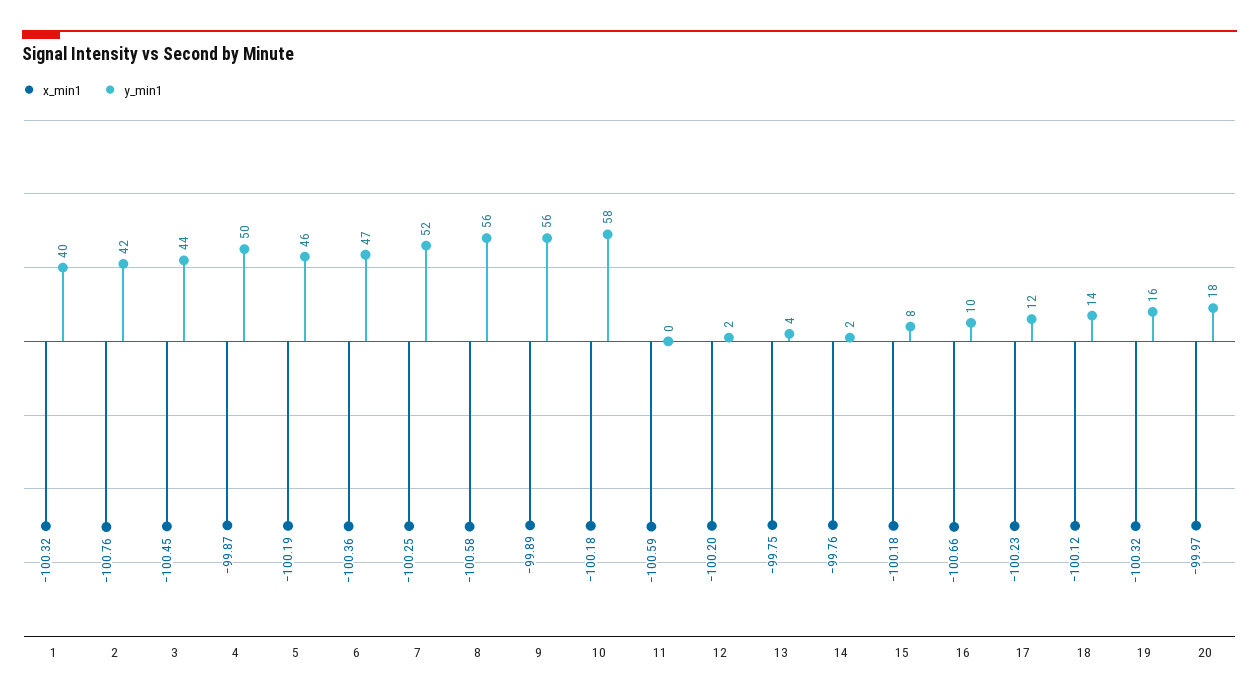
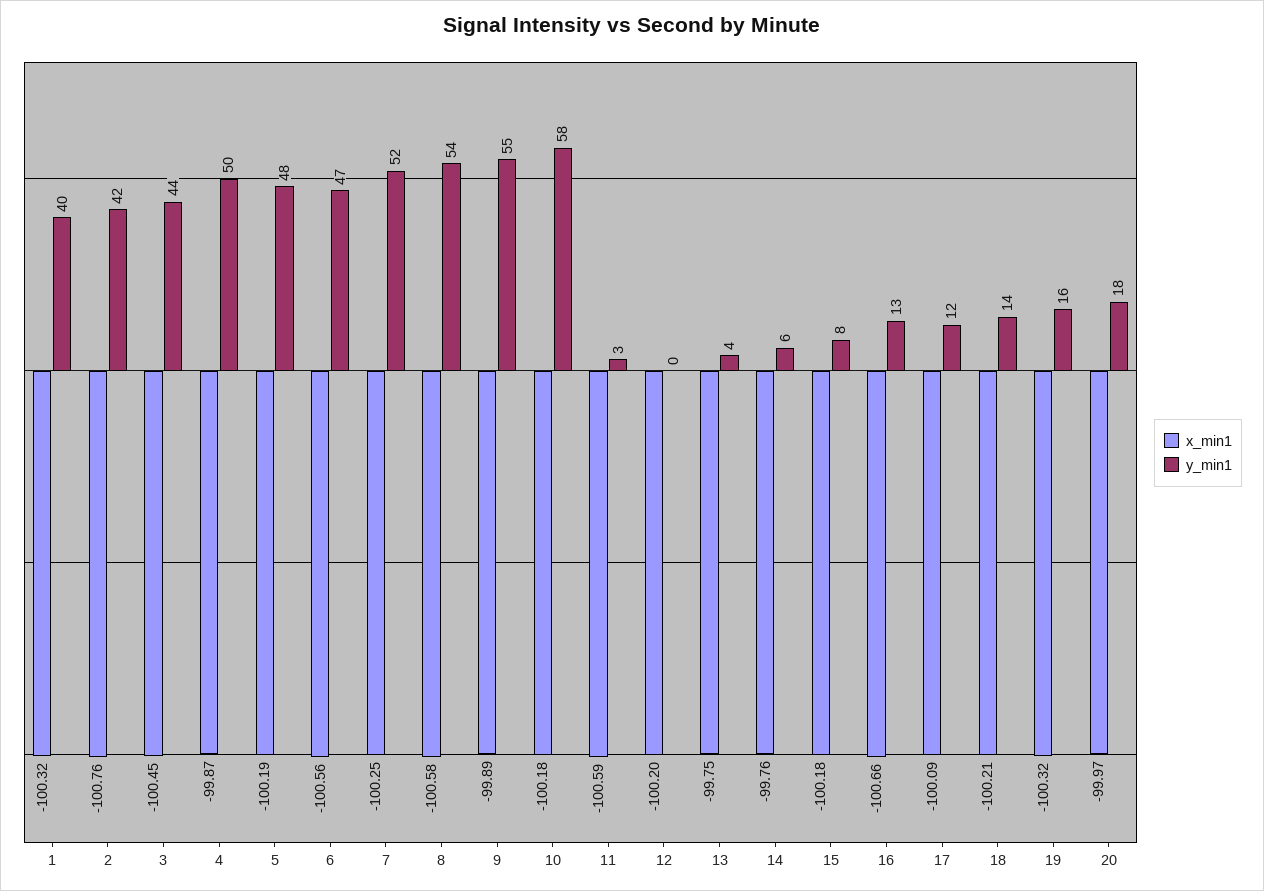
y_min1, 5: 46 -> 48
x_min1, 6: -100.36 -> -100.56
y_min1, 8: 56 -> 54
y_min1, 9: 56 -> 55
y_min1, 11: 0 -> 3
y_min1, 12: 2 -> 0
y_min1, 14: 2 -> 6
y_min1, 16: 10 -> 13
x_min1, 17: -100.23 -> -100.09
x_min1, 18: -100.12 -> -100.21

